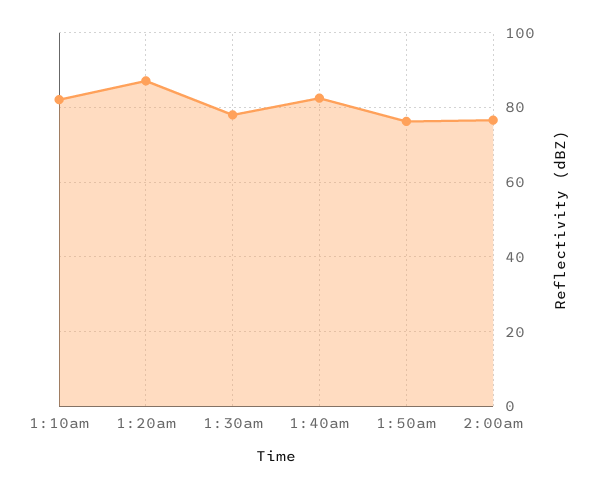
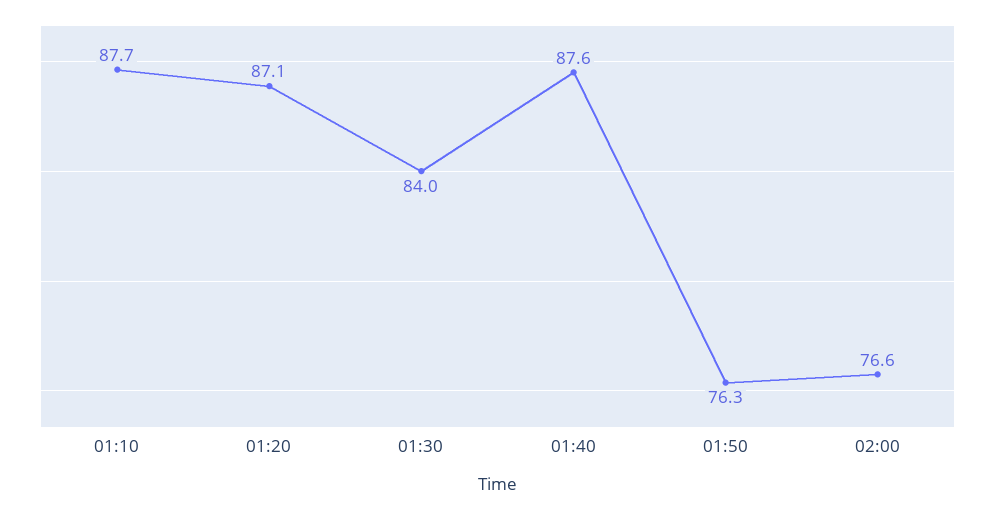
1:10am: 82 -> 87.7
1:30am: 78 -> 84
1:40am: 82 -> 87.6

